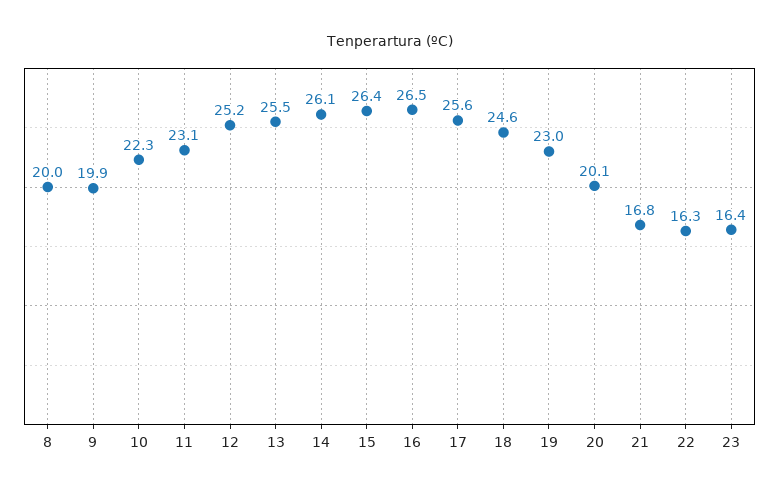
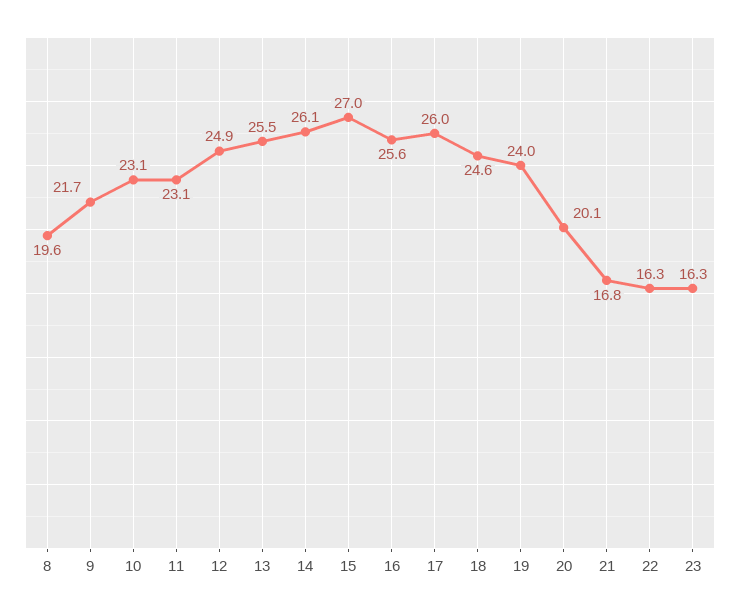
8: 20 -> 19.6
9: 19.9 -> 21.7
10: 22.3 -> 23.1
12: 25.2 -> 24.9
15: 26.4 -> 27
16: 26.5 -> 25.6
17: 25.6 -> 26
19: 23 -> 24
23: 16.4 -> 16.3

